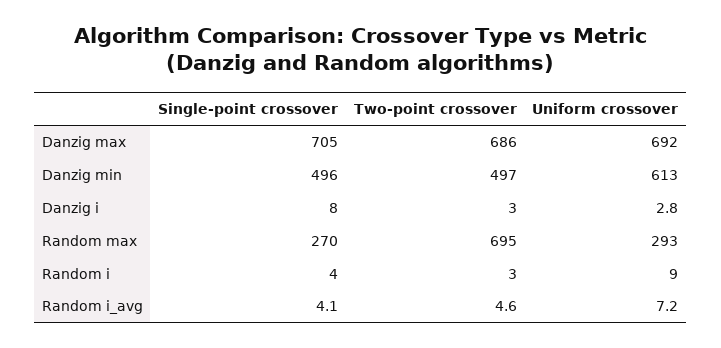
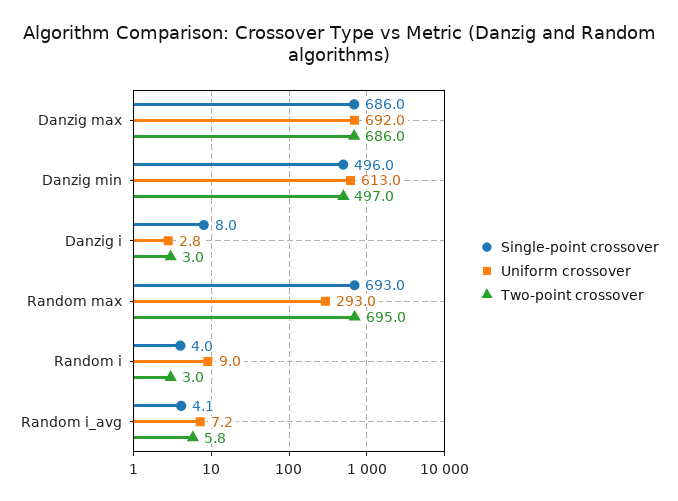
Single-point crossover, Danzig max: 705 -> 686
Single-point crossover, Random max: 270 -> 693
Two-point crossover, Random i_avg: 4.6 -> 5.8

